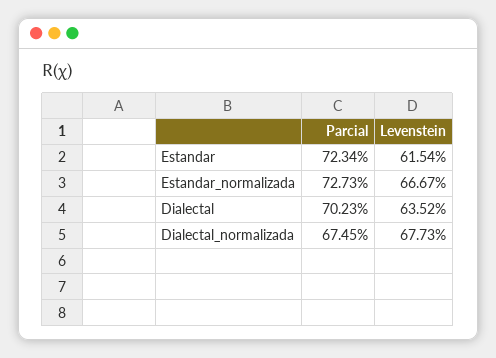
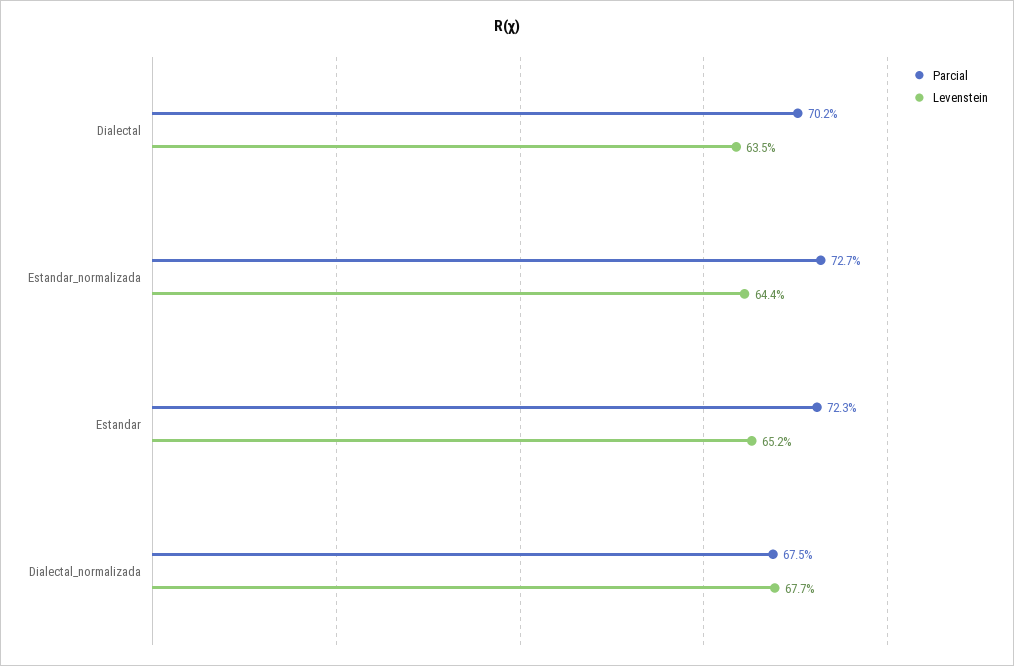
Levenstein, Estandar: 61.54 -> 65.2
Levenstein, Estandar_normalizada: 66.67 -> 64.4

